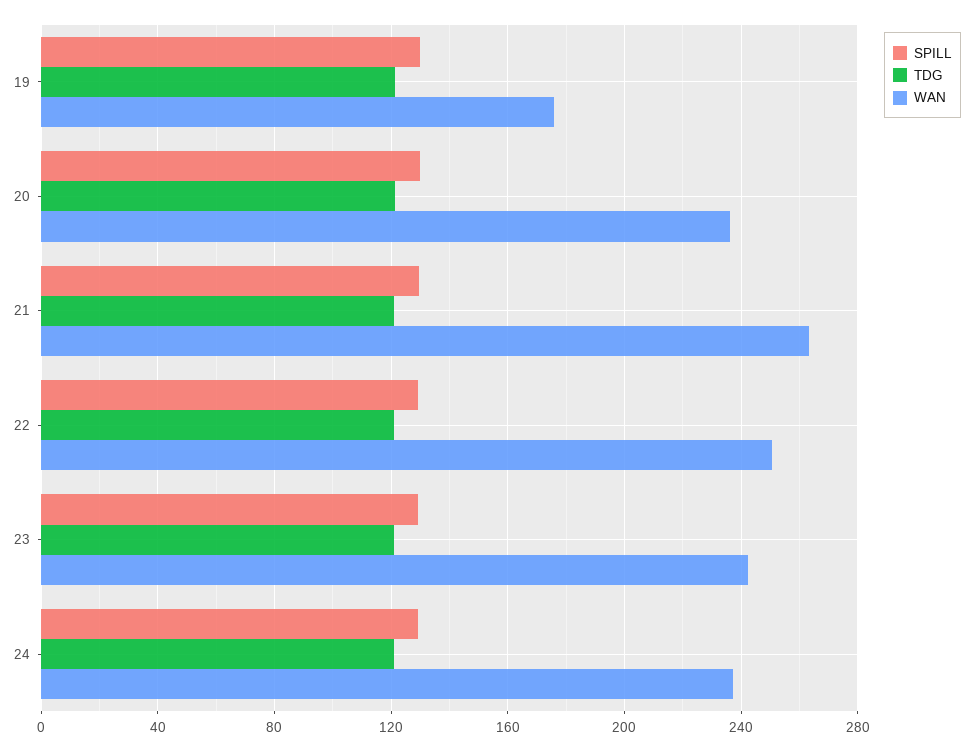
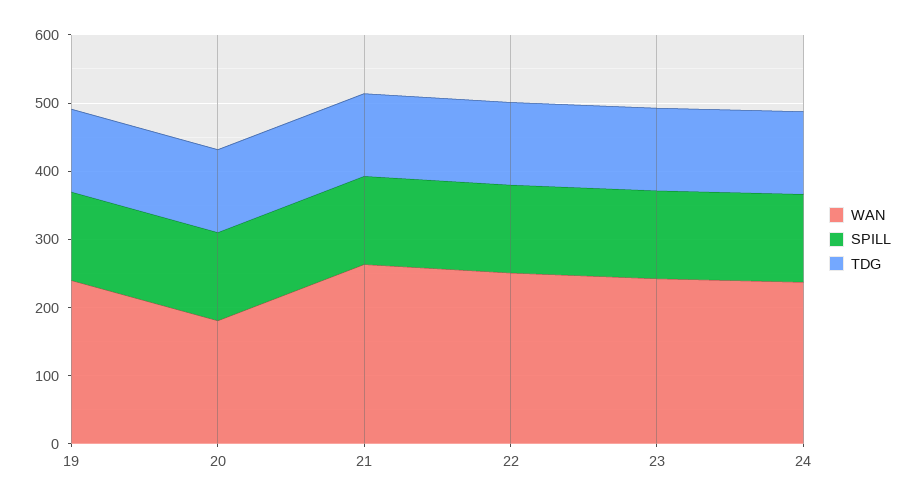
WAN, 19: 175 -> 240
WAN, 20: 235 -> 180

